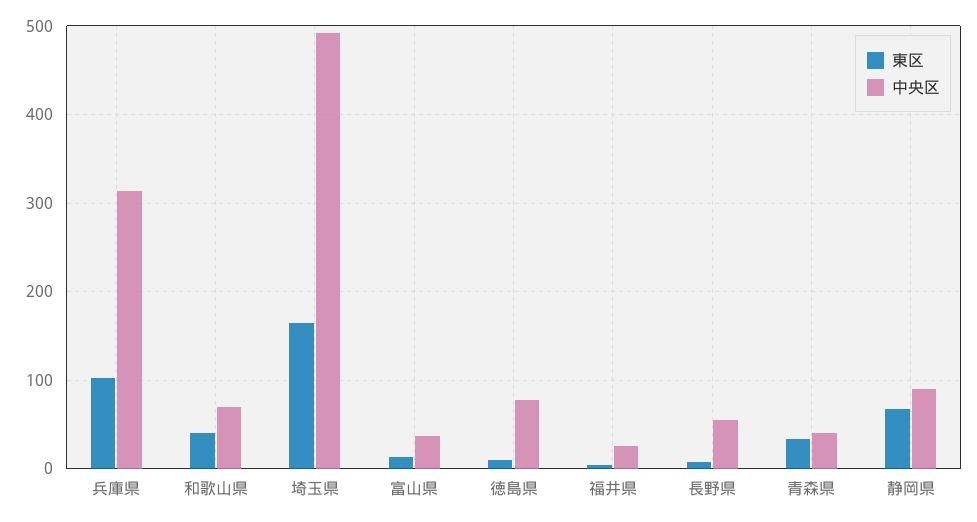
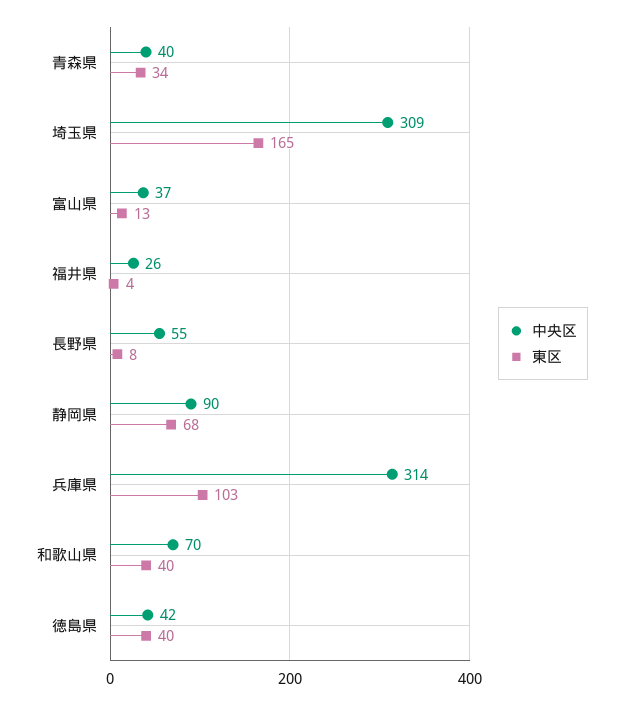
中央区, 埼玉県: 490 -> 309
東区, 徳島県: 10 -> 40
中央区, 徳島県: 80 -> 42

